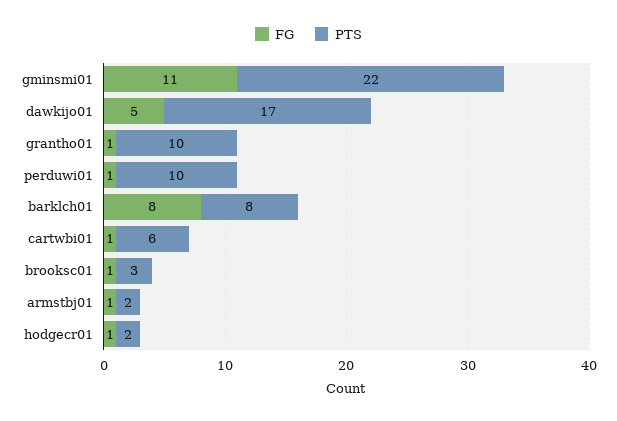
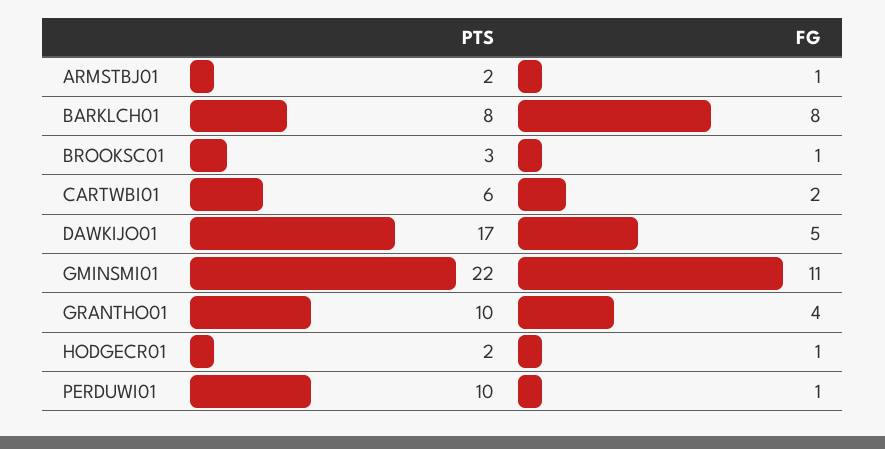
FG, grantho01: 1 -> 4
FG, cartwbi01: 1 -> 2

